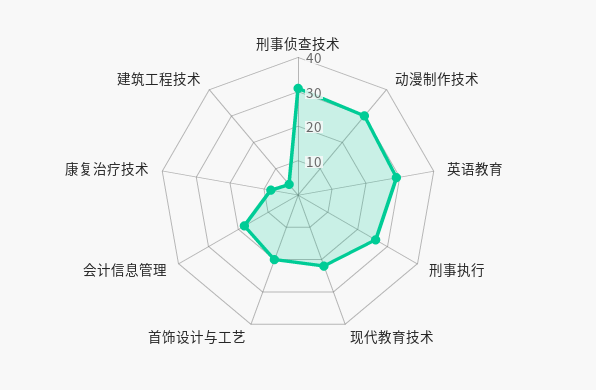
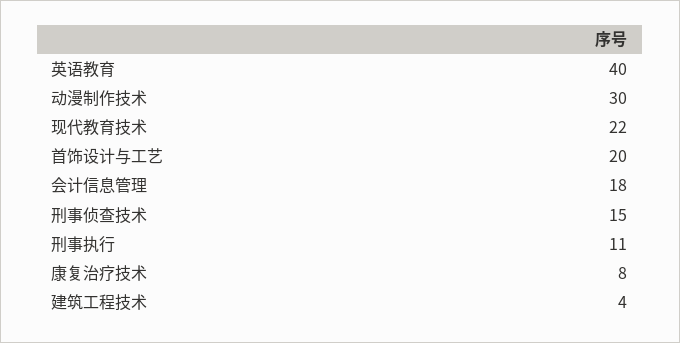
刑事侦查技术: 30 -> 15
英语教育: 30 -> 40
刑事执行: 25 -> 11

